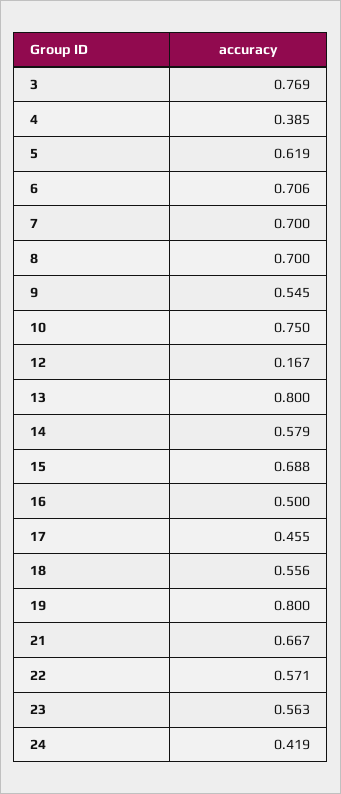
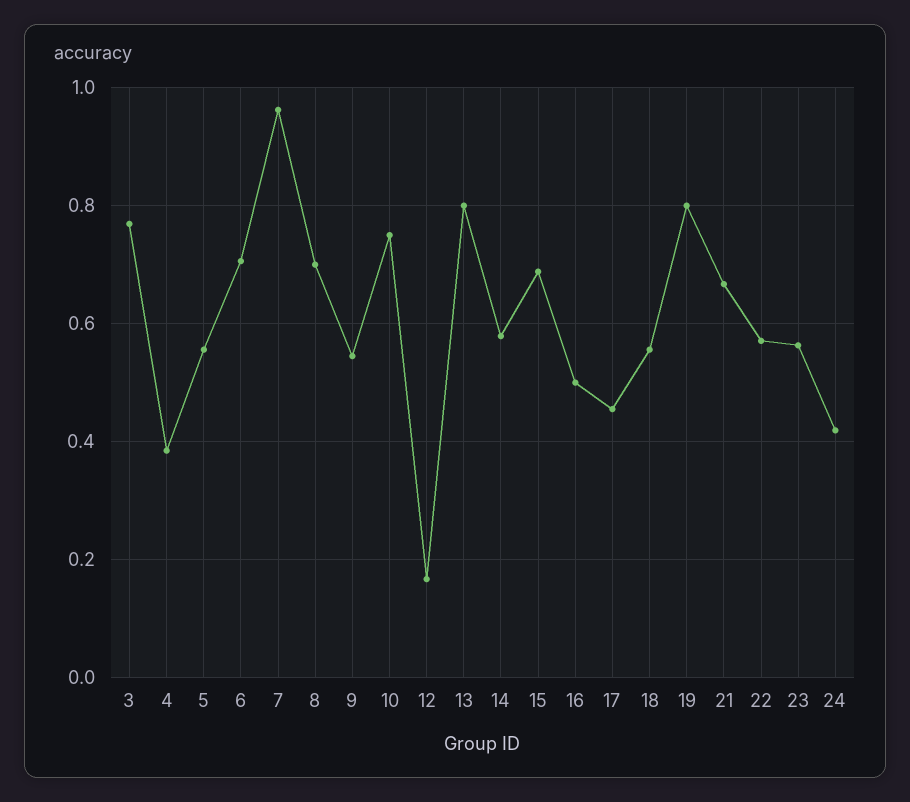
5: 0.619 -> 0.56
7: 0.7 -> 0.96

